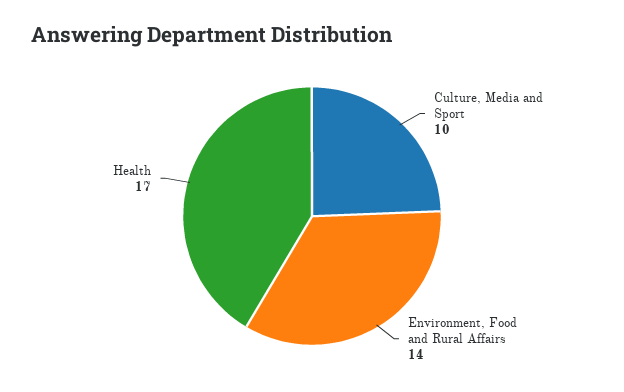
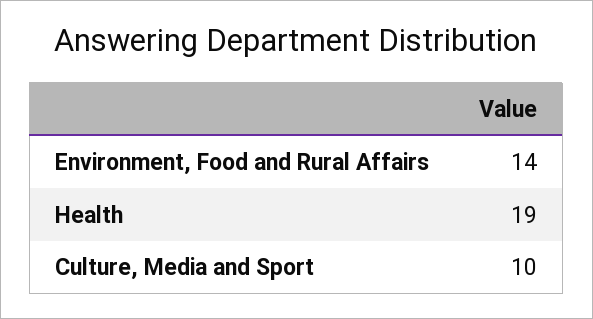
Health: 17 -> 19

